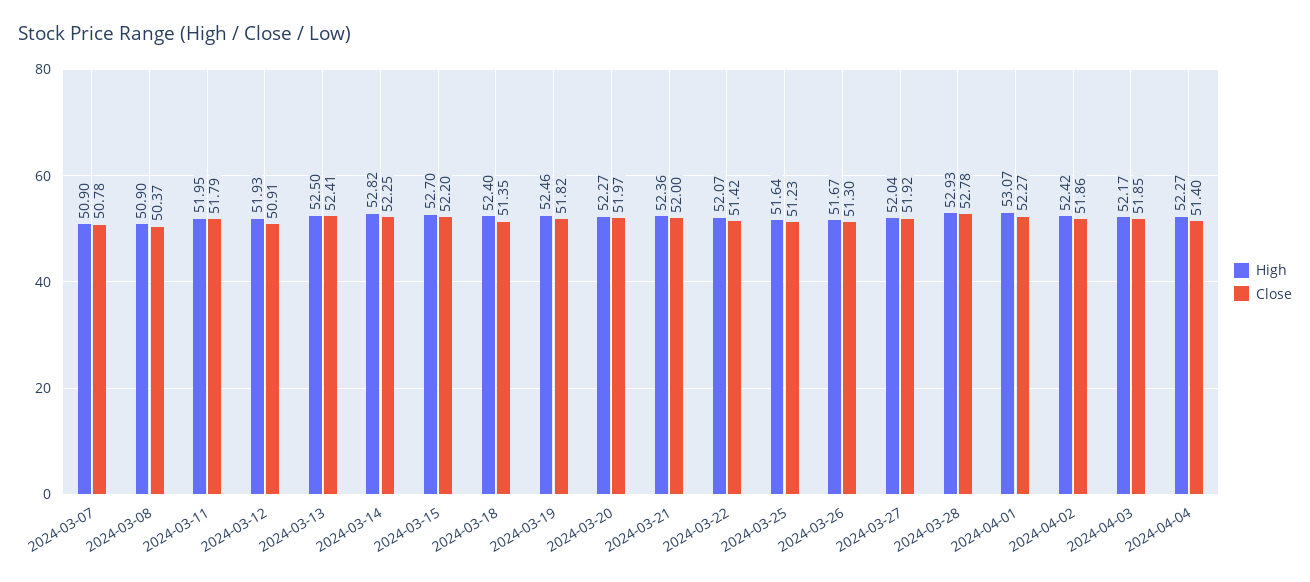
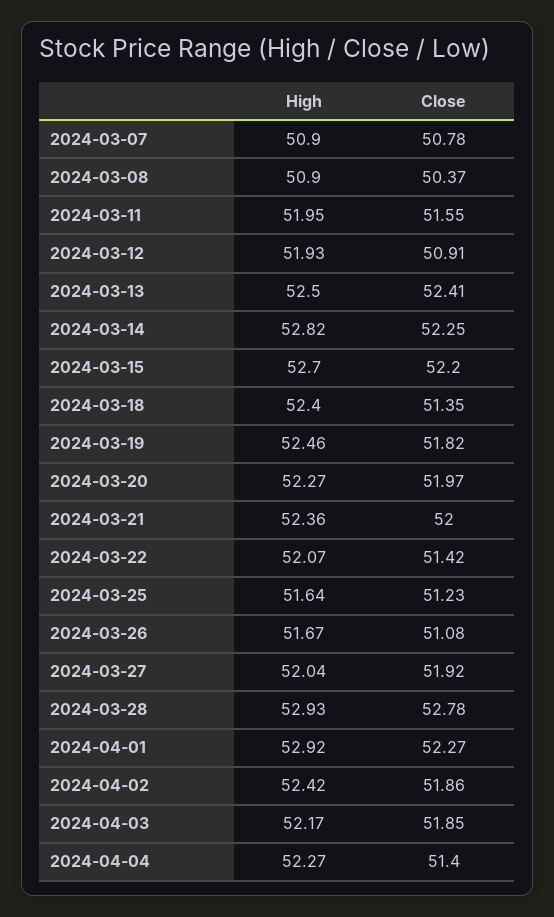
Close, 2024-03-11: 51.79 -> 51.55
Close, 2024-03-26: 51.3 -> 51.08
High, 2024-04-01: 53.07 -> 52.92

